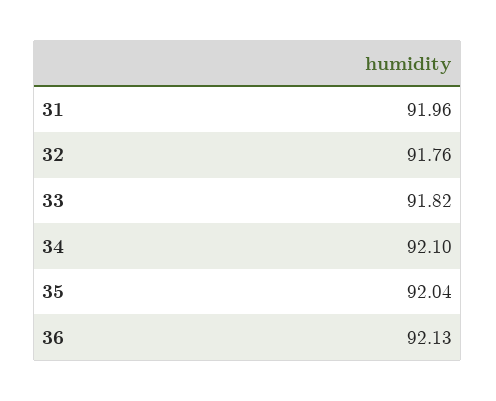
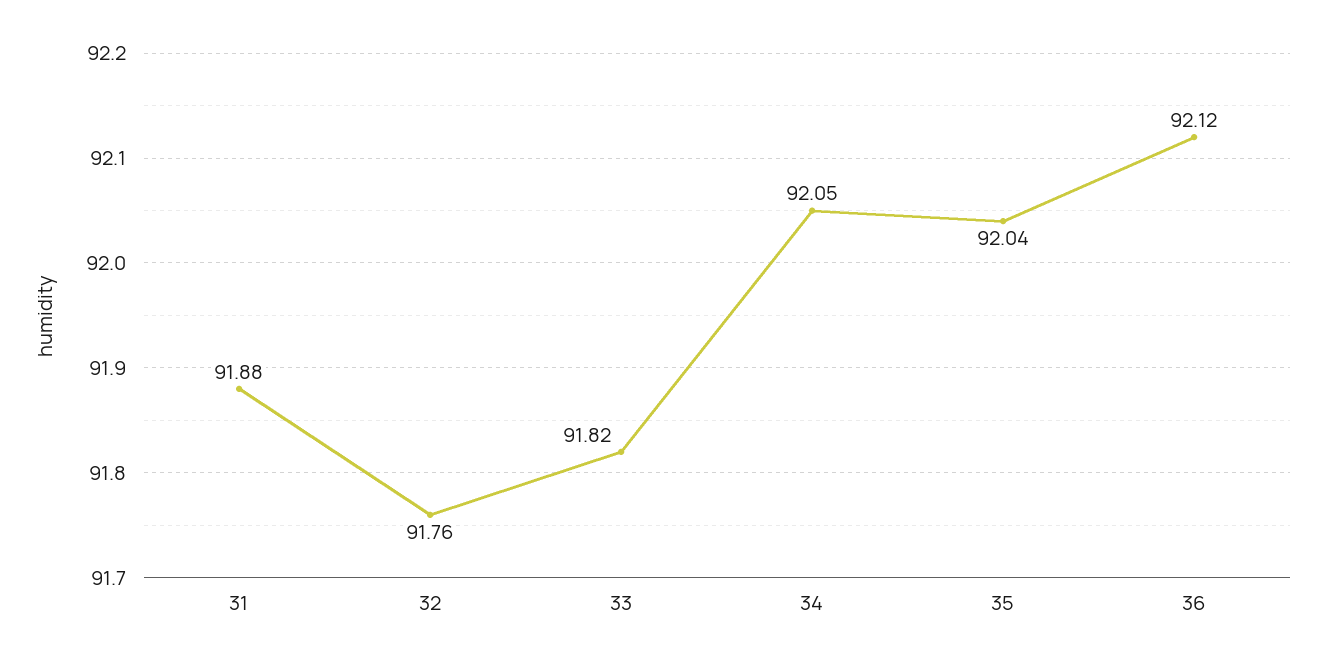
31: 91.96 -> 91.88
34: 92.1 -> 92.05
36: 92.13 -> 92.12

